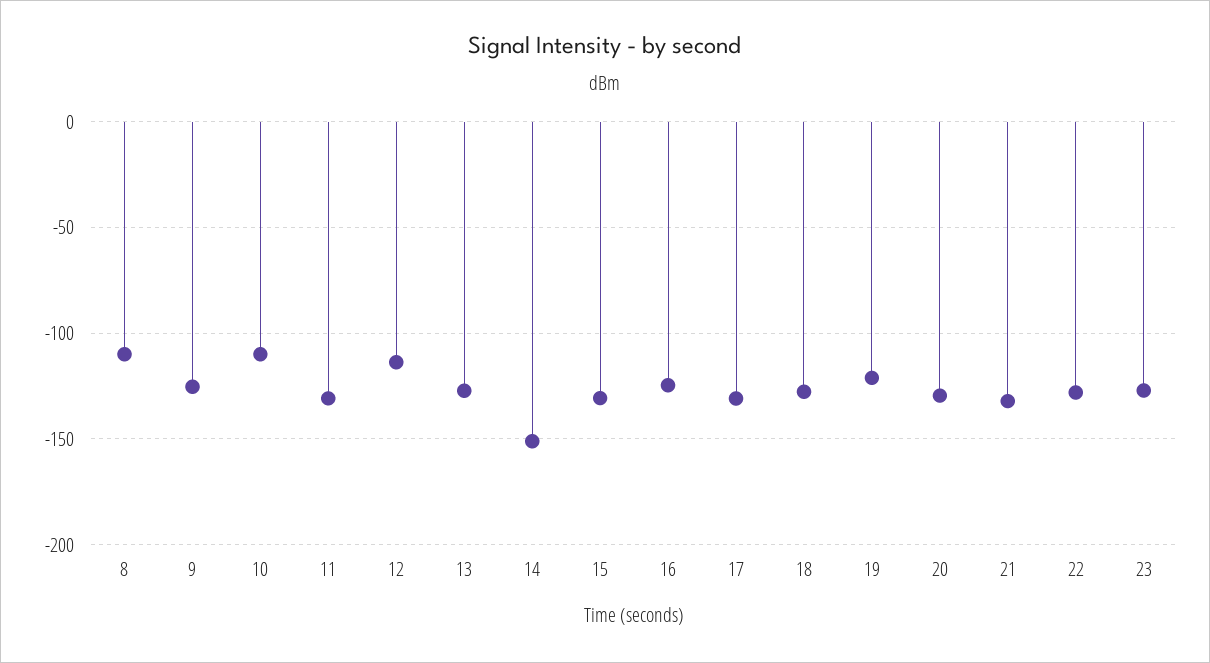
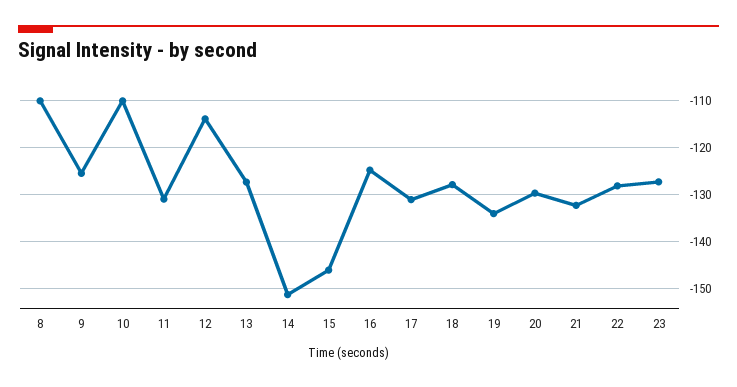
15: -130 -> -146
19: -120 -> -134

